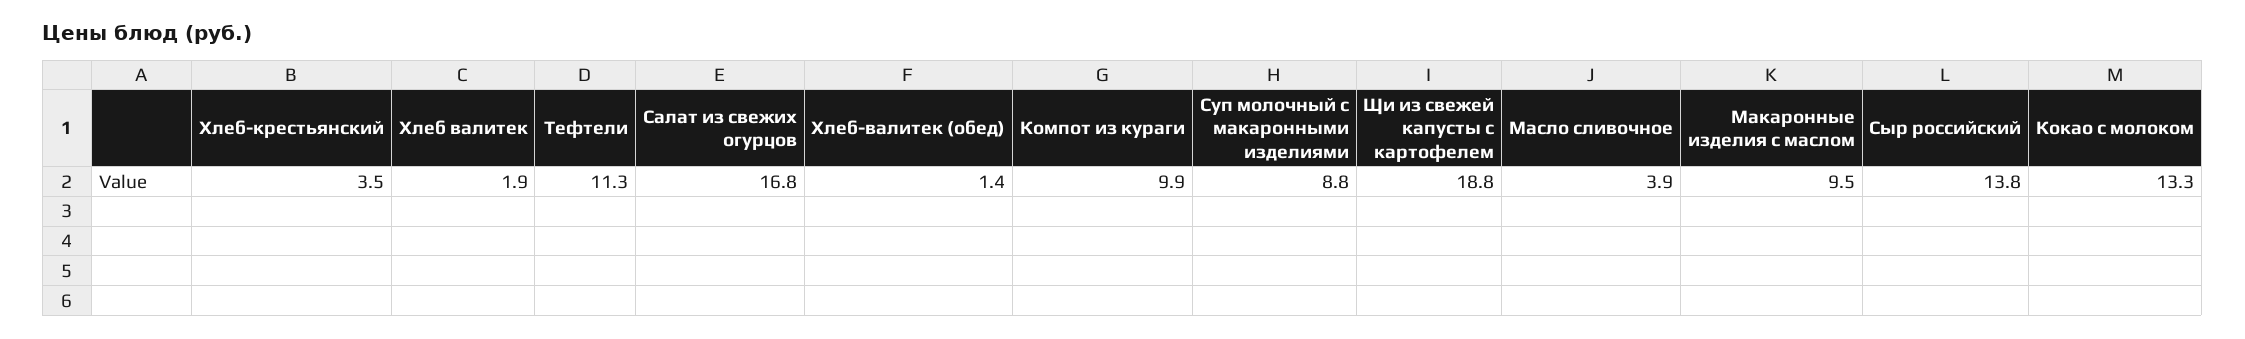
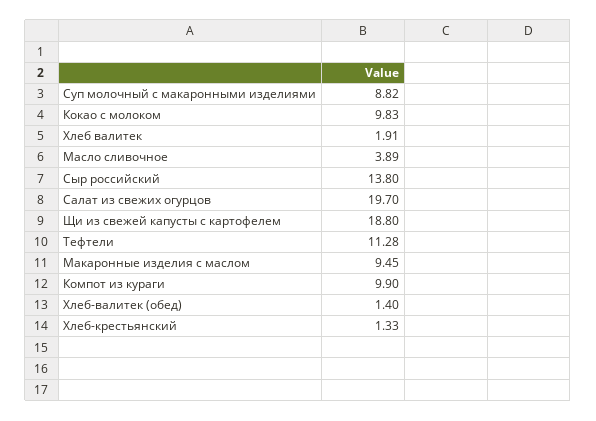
Хлеб-крестьянский: 3.5 -> 1.33
Салат из свежих огурцов: 16.8 -> 19.7
Кокао с молоком: 13.3 -> 9.83

